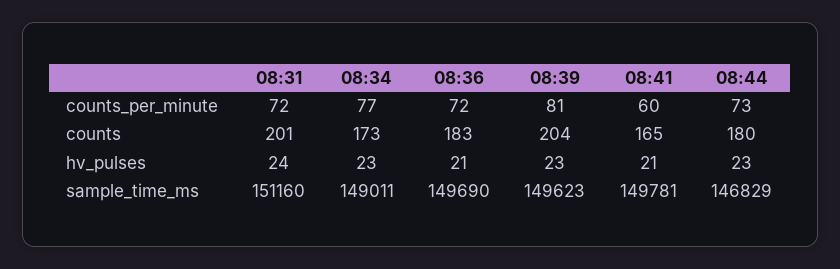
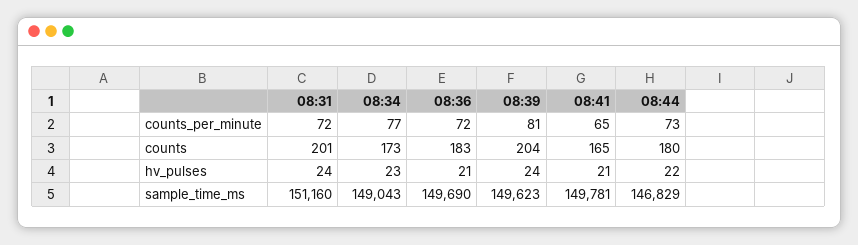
08:41, counts_per_minute: 60 -> 65
08:39, hv_pulses: 23 -> 24
08:44, hv_pulses: 23 -> 22
08:34, sample_time_ms: 149011 -> 149043

